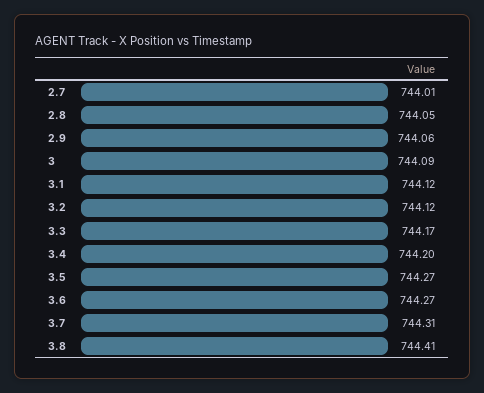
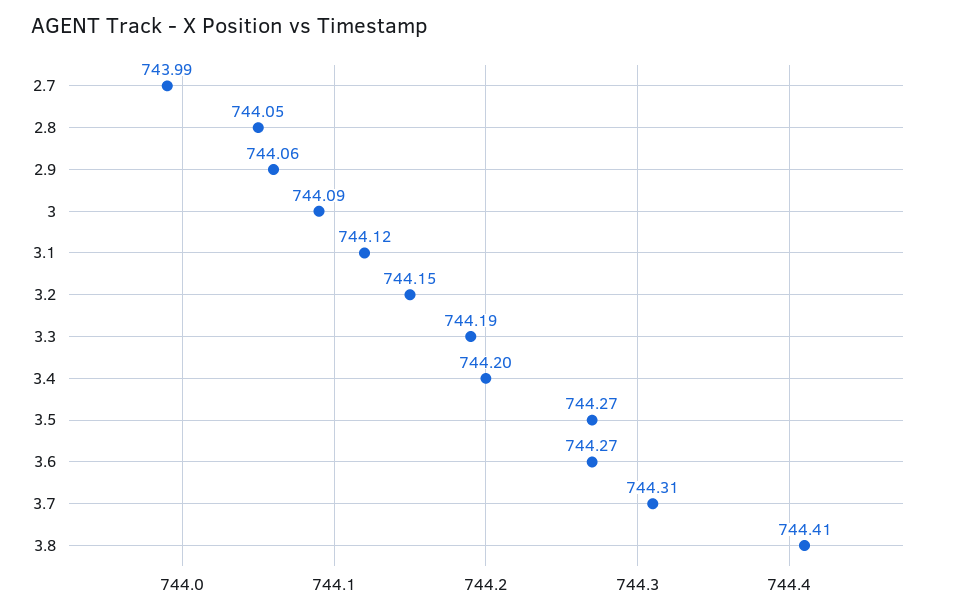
2.7: 744.01 -> 743.99
3.2: 744.12 -> 744.15
3.3: 744.17 -> 744.19

